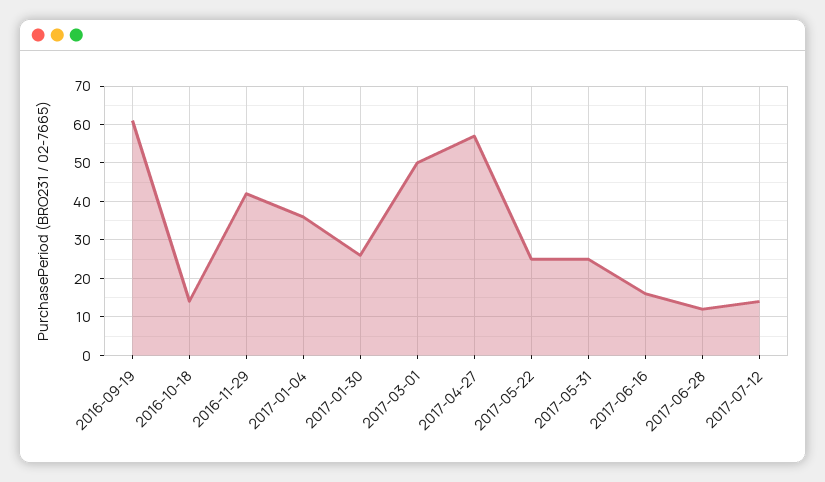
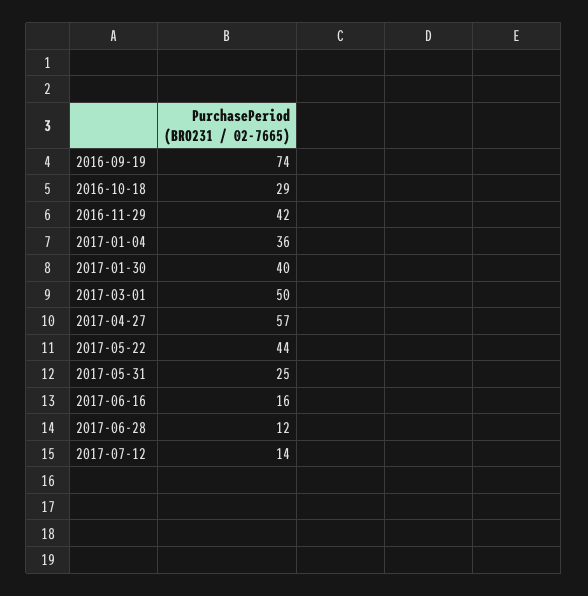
2016-09-19: 60 -> 74
2016-10-18: 15 -> 29
2017-01-30: 25 -> 40
2017-05-22: 25 -> 44

